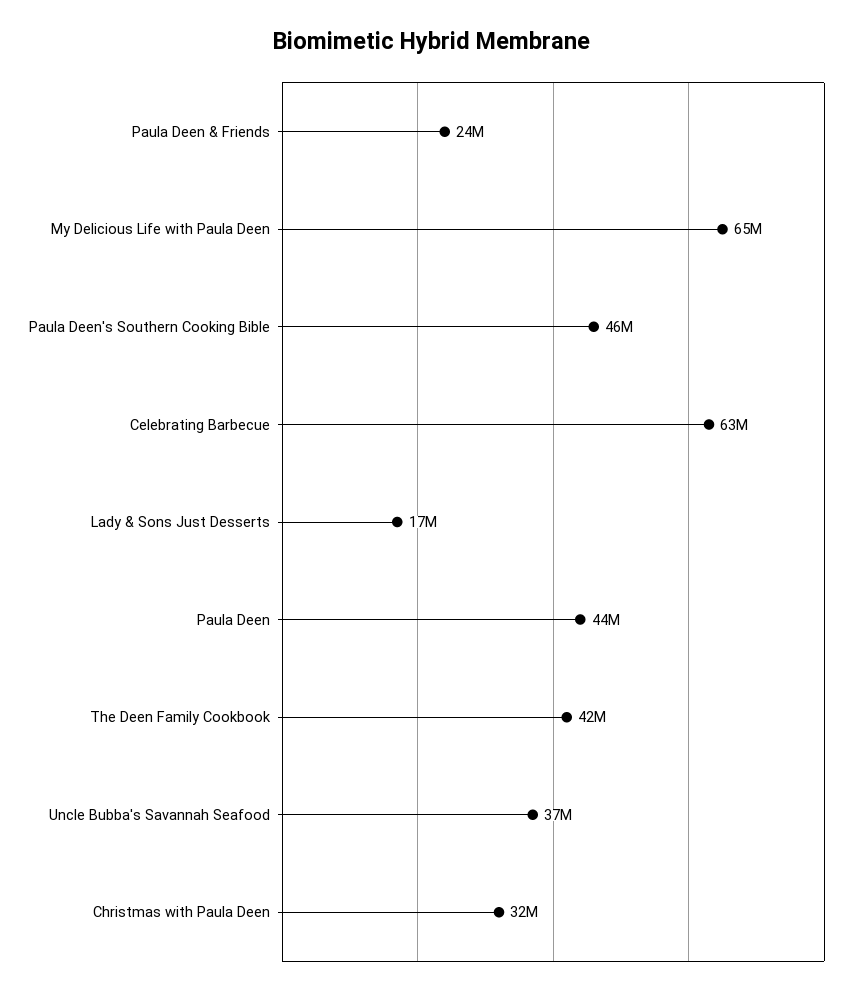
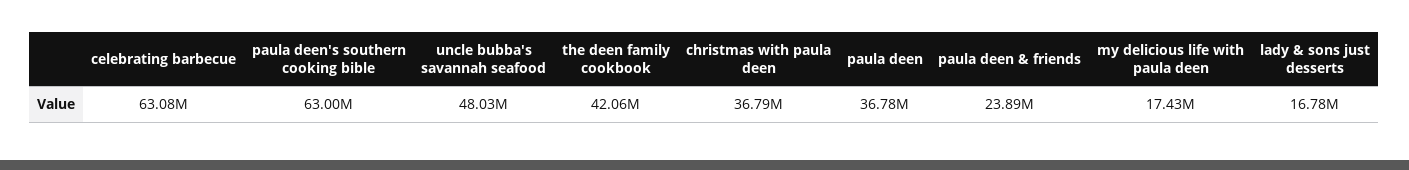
My Delicious Life with Paula Deen: 65000000 -> 17430000
Paula Deen's Southern Cooking Bible: 46000000 -> 63000000
Paula Deen: 44000000 -> 36780000
Uncle Bubba's Savannah Seafood: 37000000 -> 48030000
Christmas with Paula Deen: 32000000 -> 36790000

